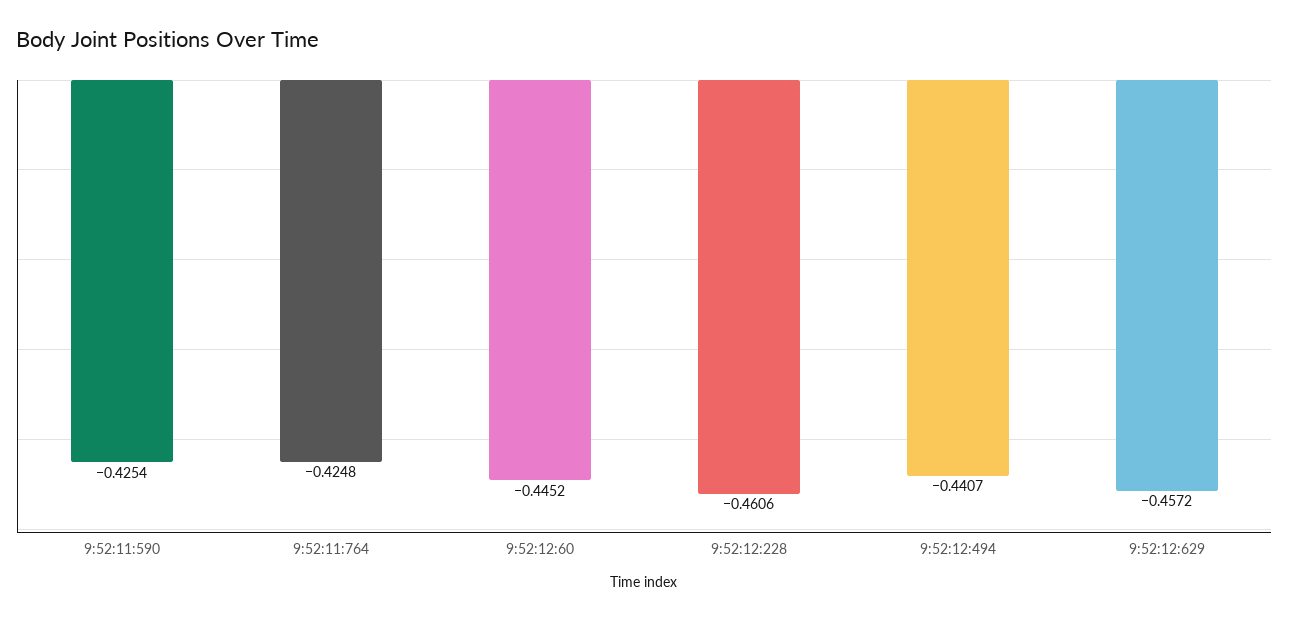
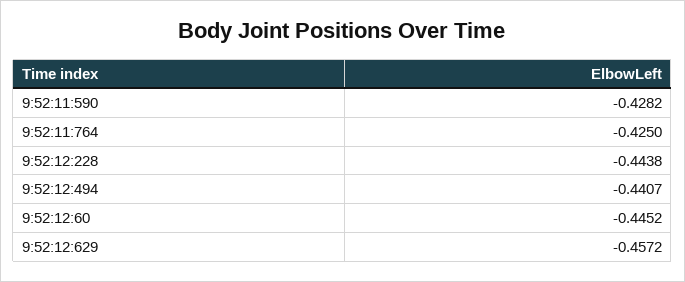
9:52:11:590: -0.4254 -> -0.4282
9:52:11:764: -0.4248 -> -0.425
9:52:12:228: -0.4606 -> -0.4438

